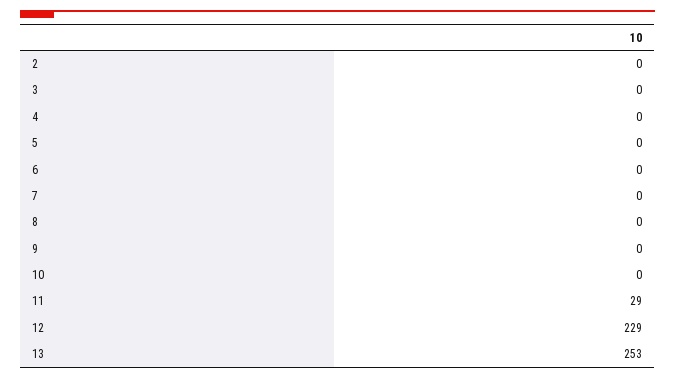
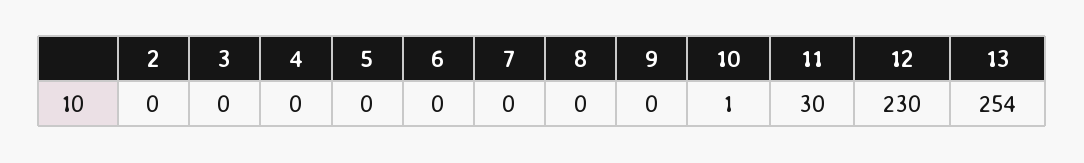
10: 0 -> 1
11: 29 -> 30
12: 229 -> 230
13: 253 -> 254

